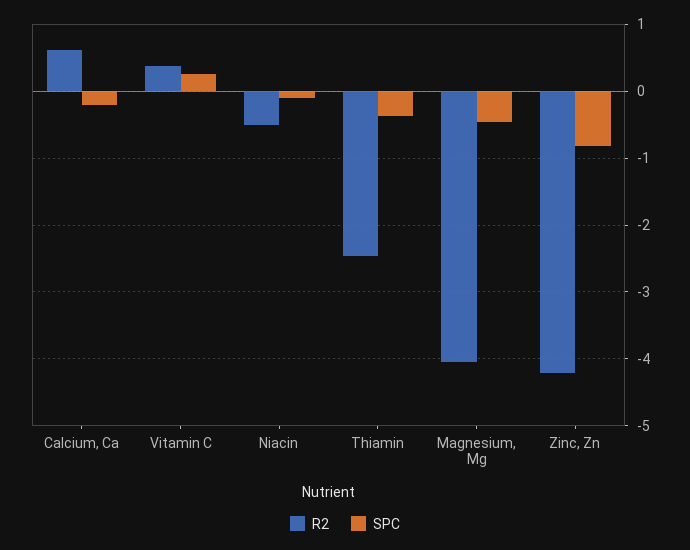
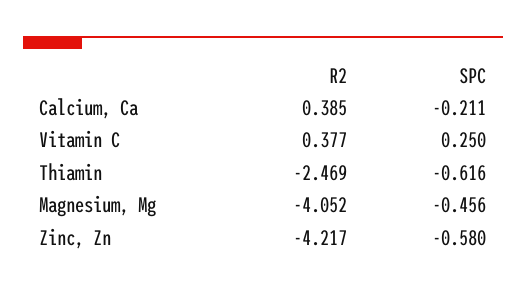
R2, Calcium, Ca: 0.6 -> 0.385
R2, Niacin: -0.5 -> none
SPC, Niacin: -0.1 -> none
SPC, Thiamin: -0.4 -> -0.616
SPC, Zinc, Zn: -0.8 -> -0.58

